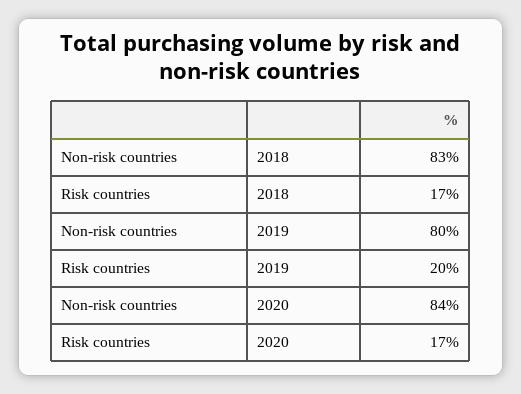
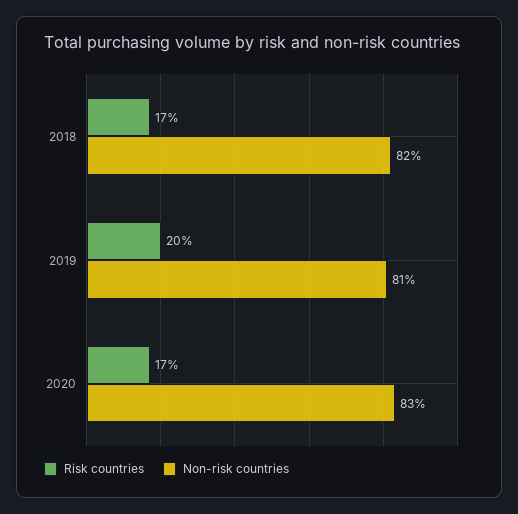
Non-risk countries, 2018: 83 -> 82
Non-risk countries, 2019: 80 -> 81
Non-risk countries, 2020: 84 -> 83

